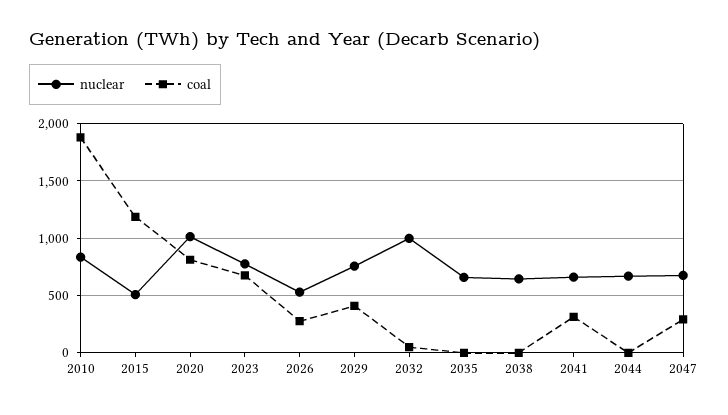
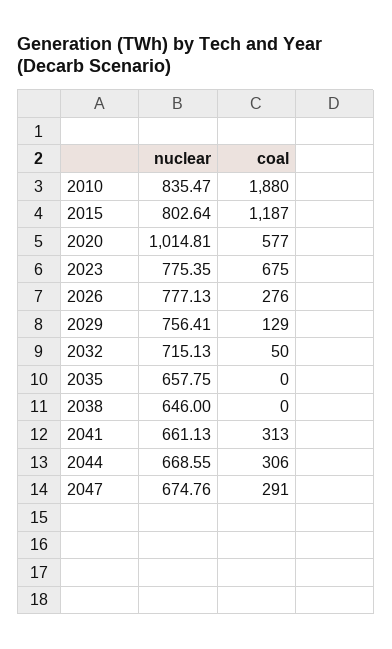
nuclear, 2015: 500 -> 802.64
coal, 2020: 800 -> 577
nuclear, 2026: 500 -> 777.13
coal, 2029: 400 -> 129
nuclear, 2032: 1000 -> 715.13
coal, 2044: 0 -> 306

